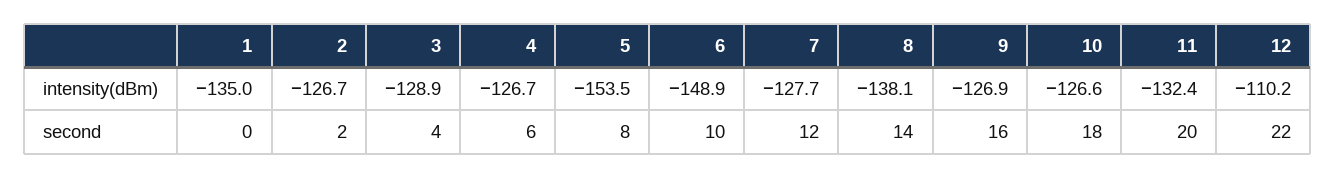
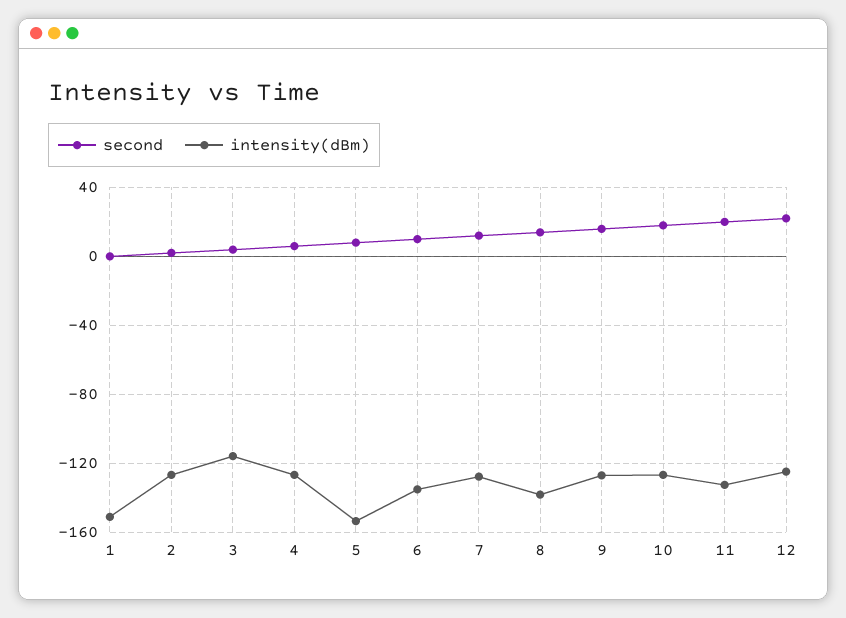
intensity(dBm), 1: -135 -> -150
intensity(dBm), 3: -128.9 -> -115
intensity(dBm), 6: -148.9 -> -135
intensity(dBm), 12: -110.2 -> -125

